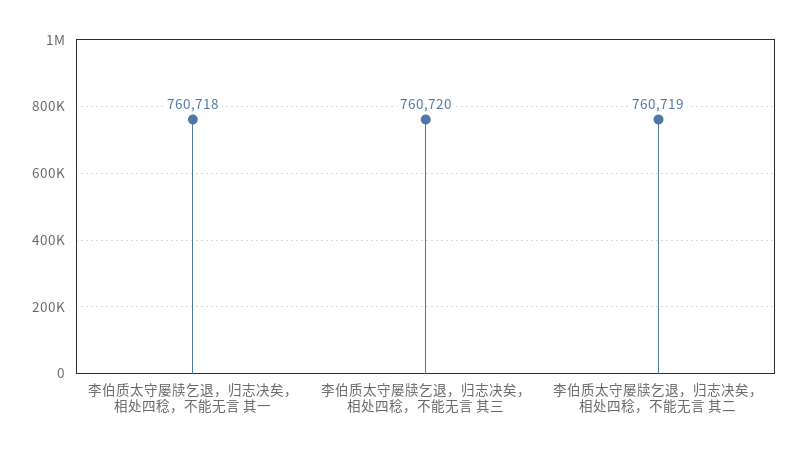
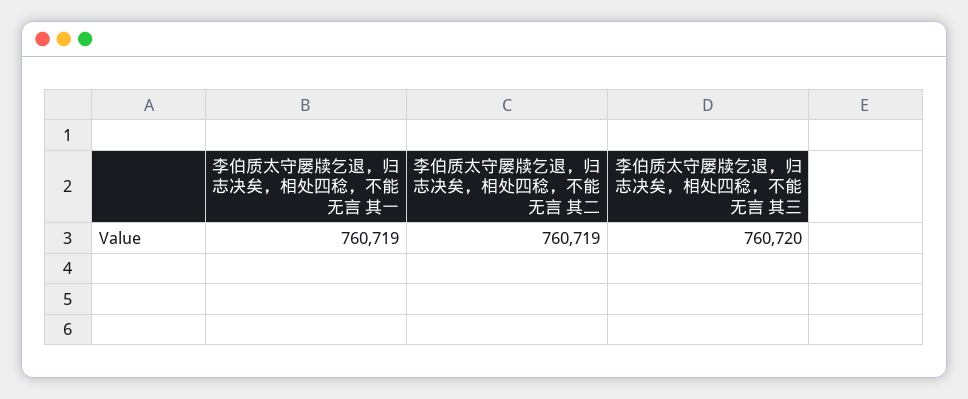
李伯质太守屡牍乞退，归志决矣，相处四稔，不能无言 其一: 760718 -> 760719

